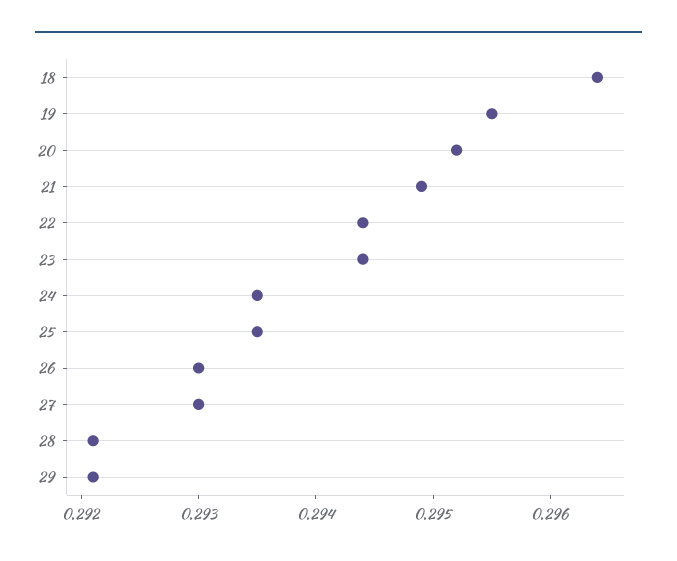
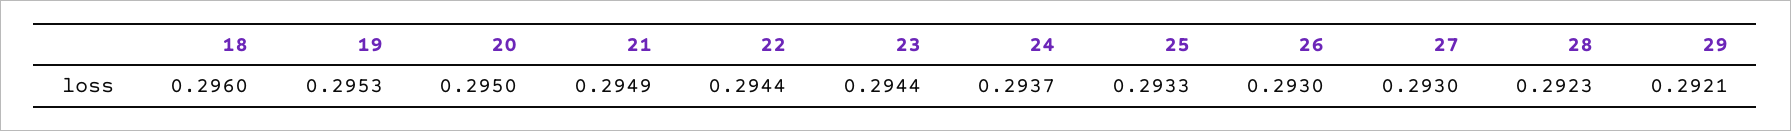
18: 0.2964 -> 0.296
19: 0.2955 -> 0.2953
20: 0.2952 -> 0.295
24: 0.2935 -> 0.2937
25: 0.2935 -> 0.2933
28: 0.2921 -> 0.2923

